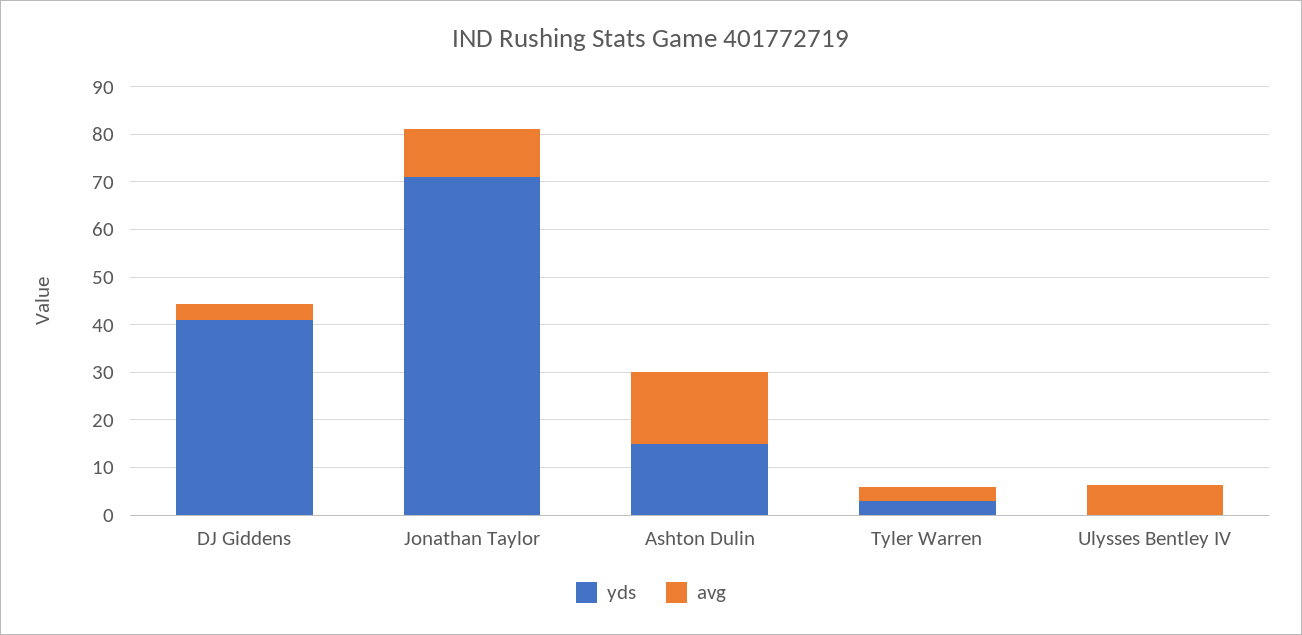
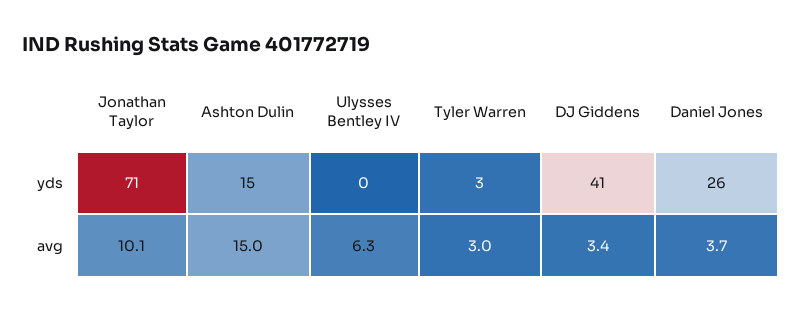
yds, Daniel Jones: none -> 26
avg, Daniel Jones: none -> 3.7

